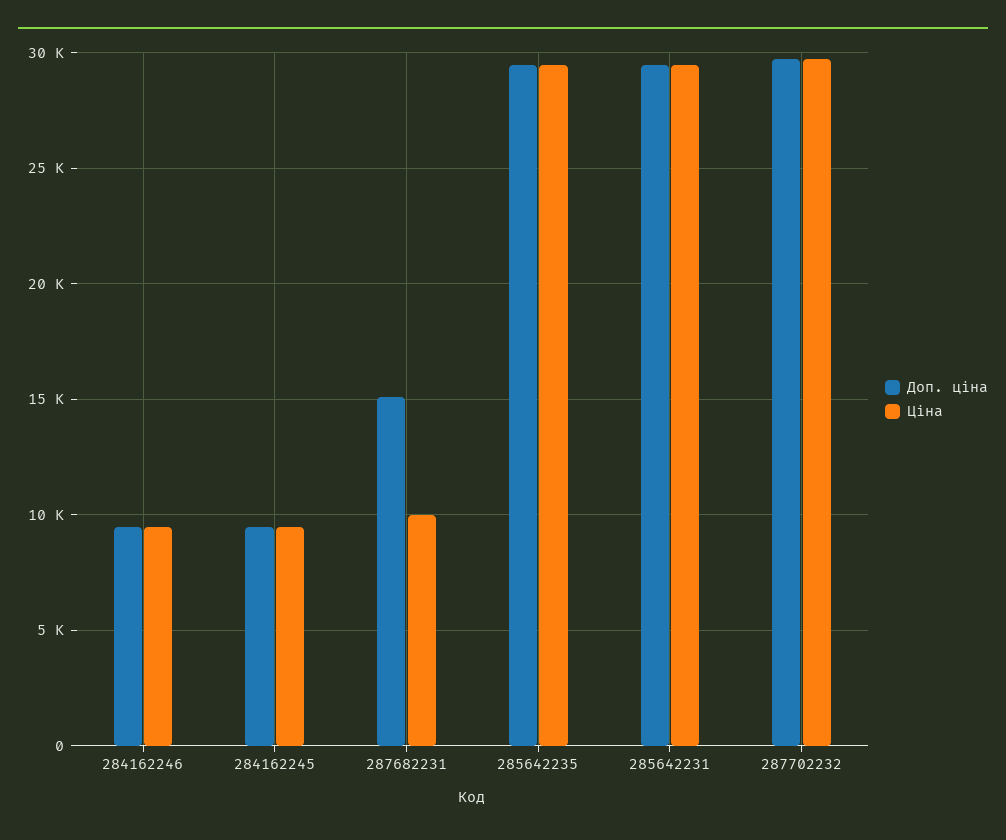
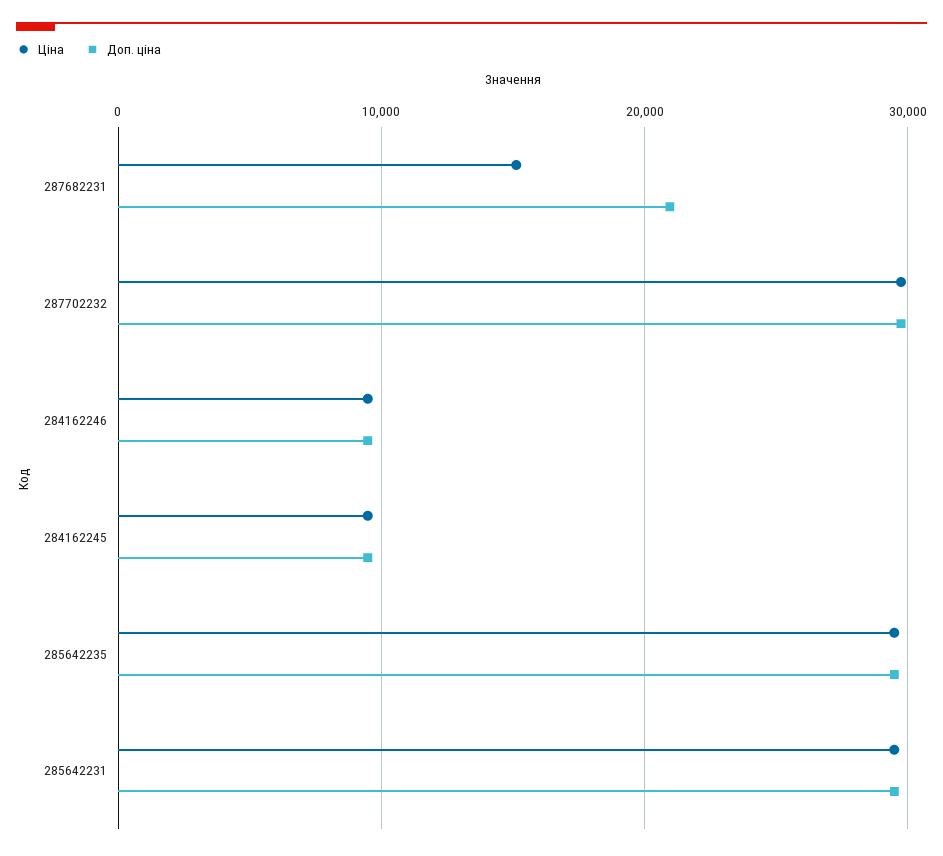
Доп. ціна, 287682231: 15000 -> 21000
Ціна, 287682231: 10000 -> 15000

